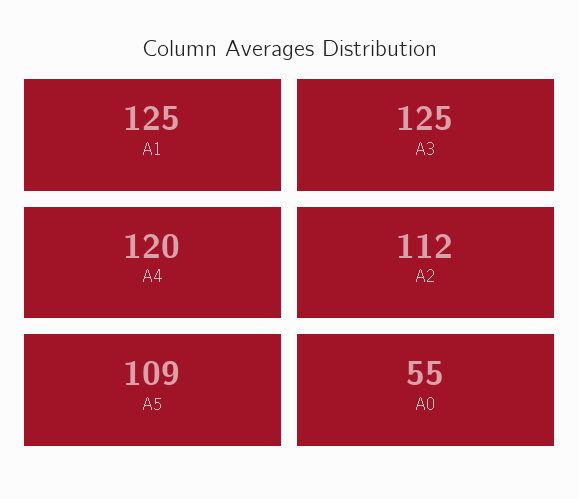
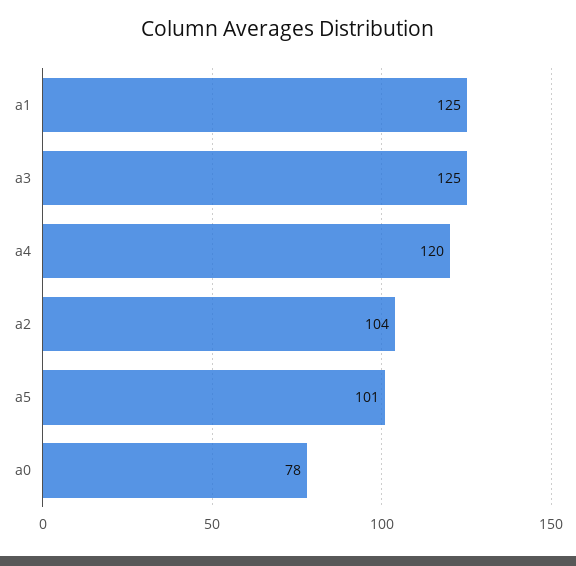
A2: 112 -> 104
A5: 109 -> 101
A0: 55 -> 78

